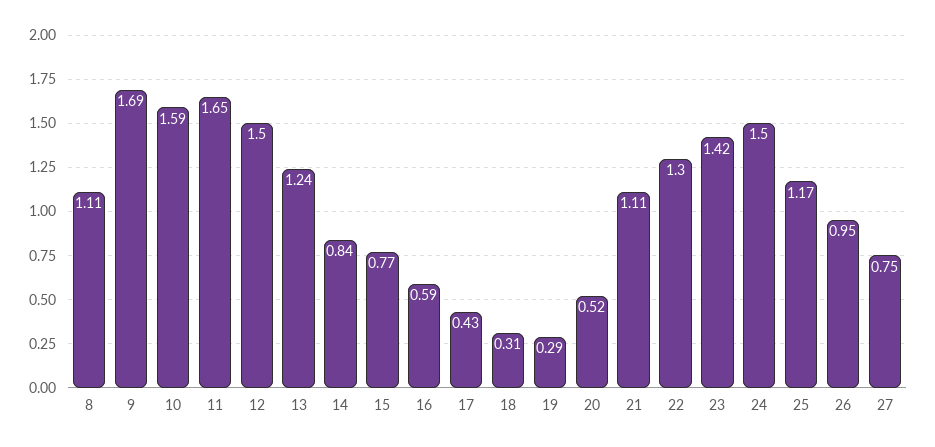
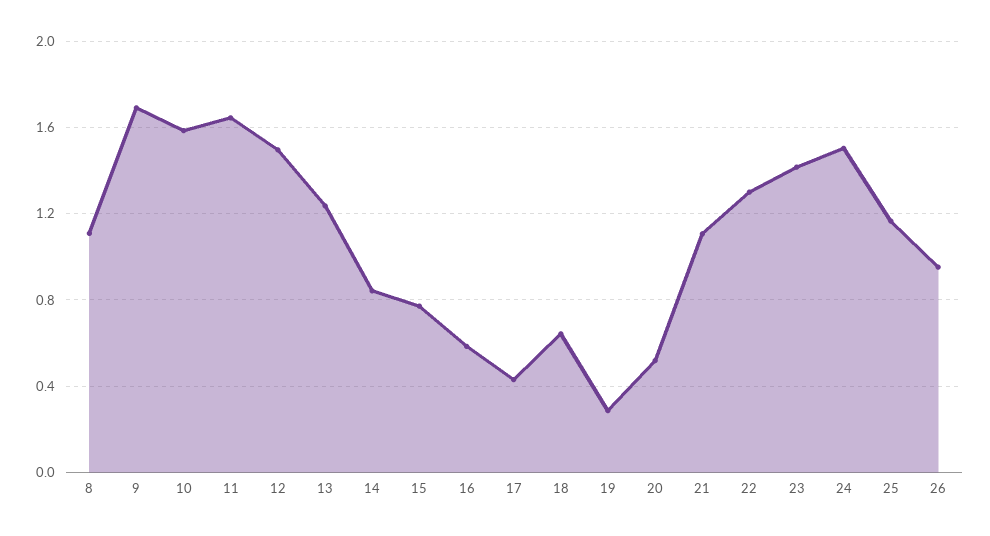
18: 0.31 -> 0.65
27: 0.75 -> none

